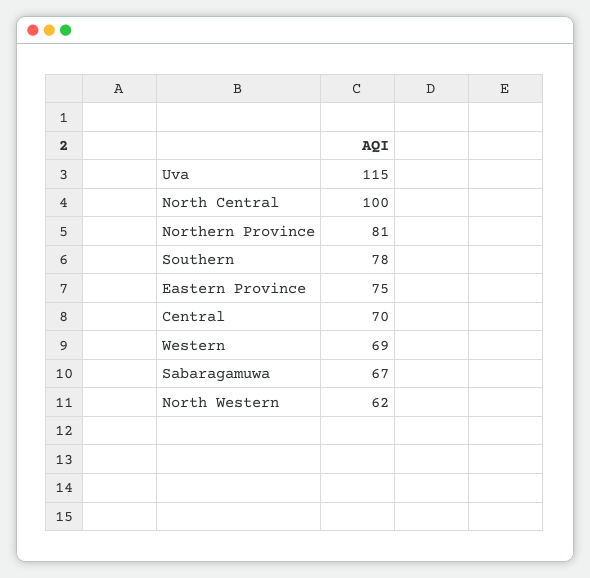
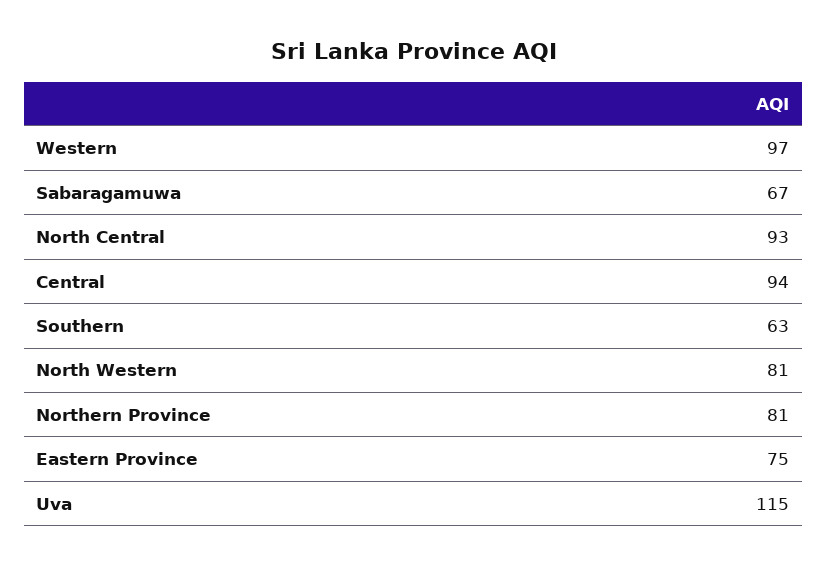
North Central: 100 -> 93
Southern: 78 -> 63
Central: 70 -> 94
Western: 69 -> 97
North Western: 62 -> 81

